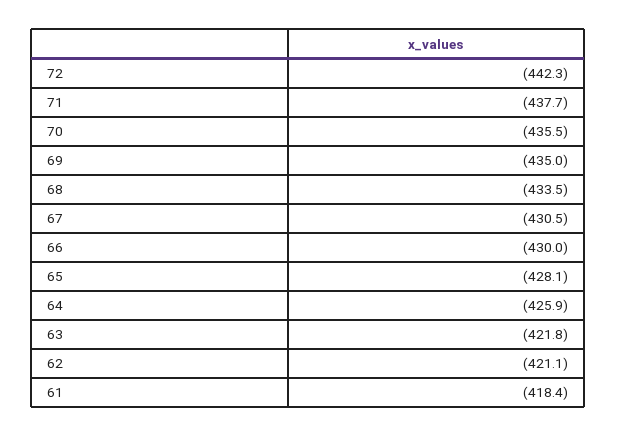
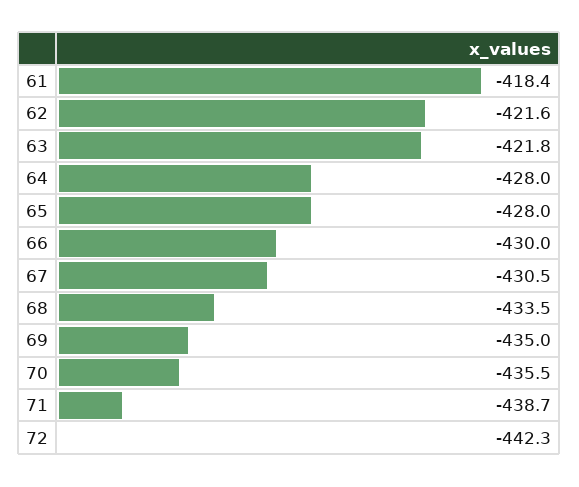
71: -437.7 -> -438.7
65: -428.1 -> -428
64: -425.9 -> -428
62: -421.1 -> -421.6

